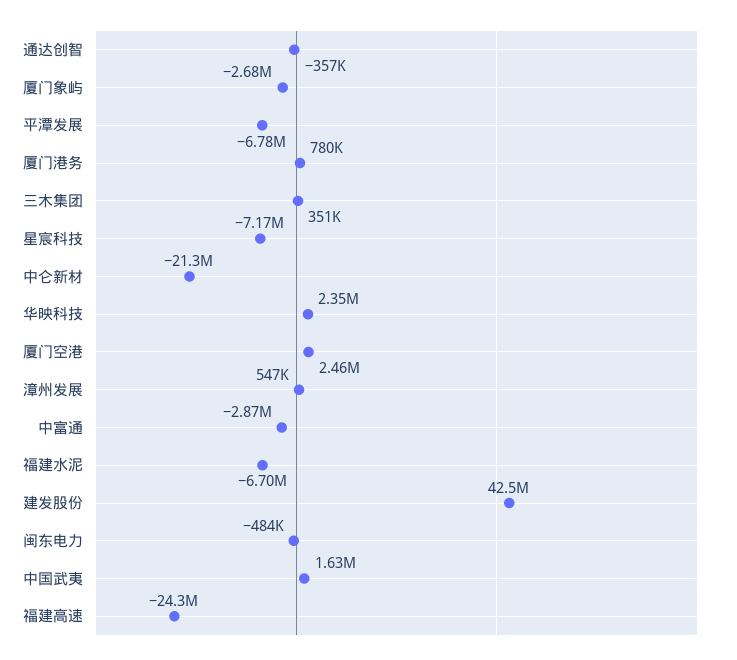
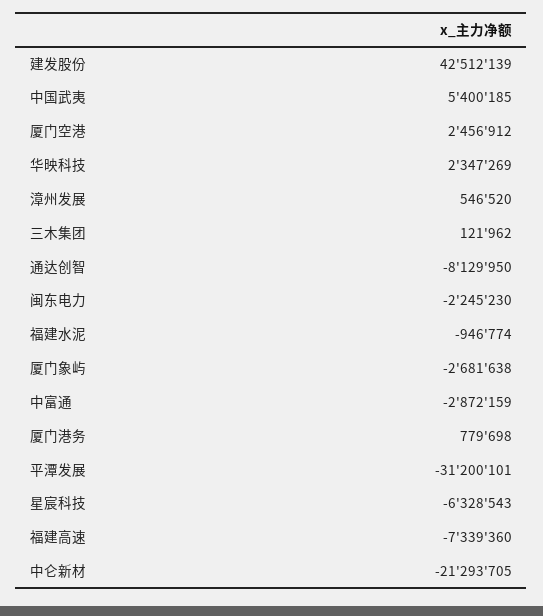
通达创智: -357000 -> -8129950
平潭发展: -6780000 -> -31200101
三木集团: 351000 -> 121962
星宸科技: -7170000 -> -6328543
福建水泥: -6700000 -> -946774
闽东电力: -484000 -> -2245230
中国武夷: 1630000 -> 5400185
福建高速: -24300000 -> -7339360

